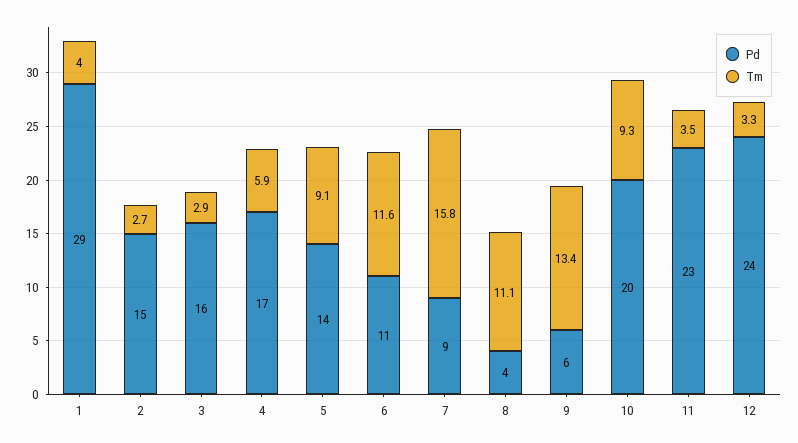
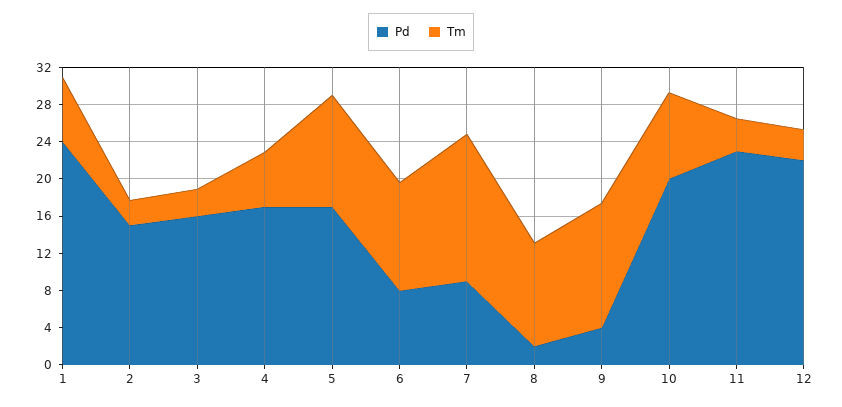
Pd, 1: 29 -> 24
Tm, 1: 4 -> 7
Pd, 5: 14 -> 17
Tm, 5: 9.1 -> 12
Pd, 6: 11 -> 8
Pd, 8: 4 -> 2
Pd, 9: 6 -> 4
Pd, 12: 24 -> 22

